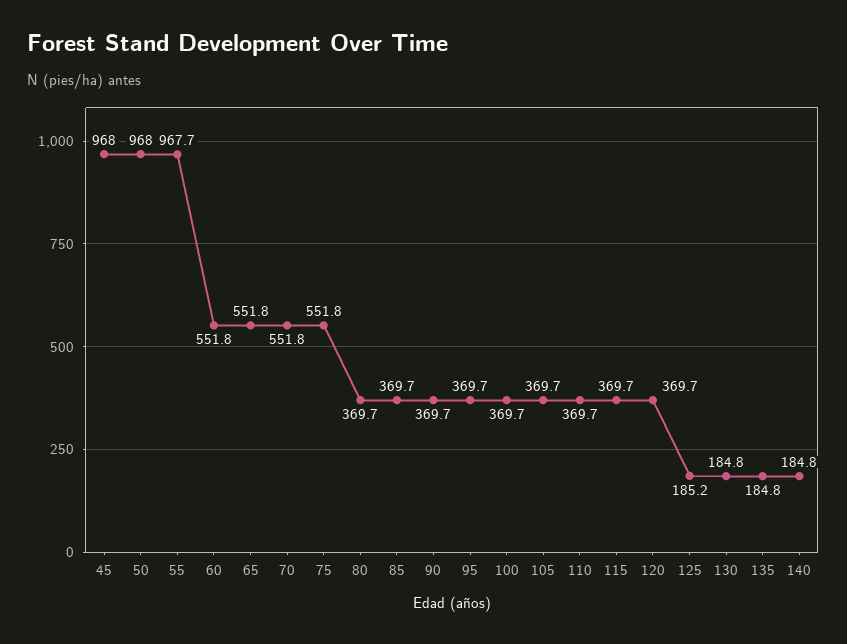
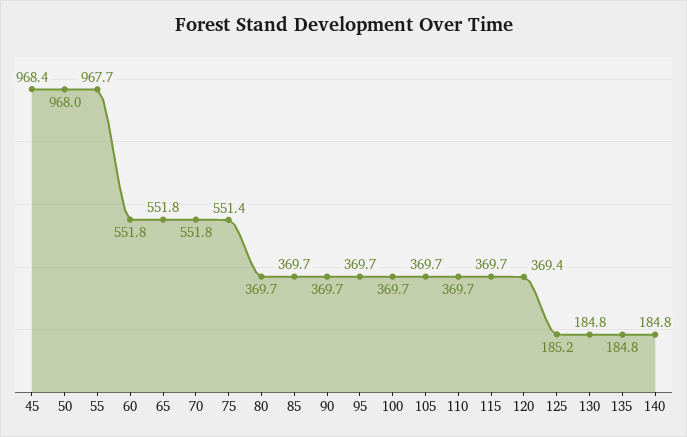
45: 968 -> 968.4
75: 551.8 -> 551.4
120: 369.7 -> 369.4

